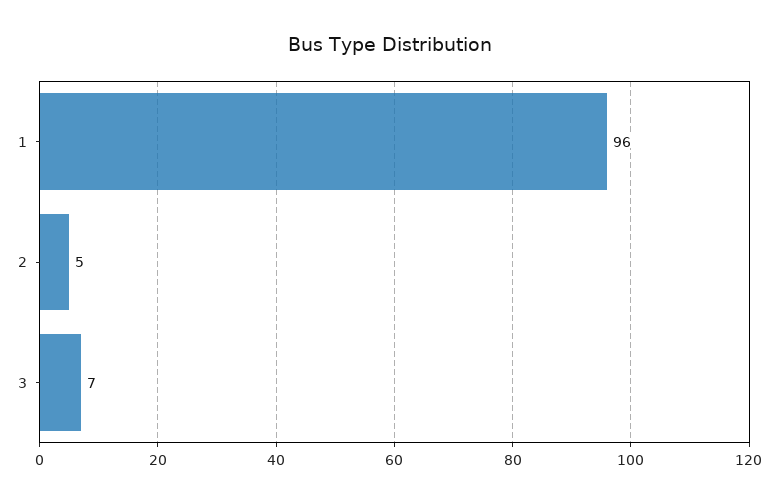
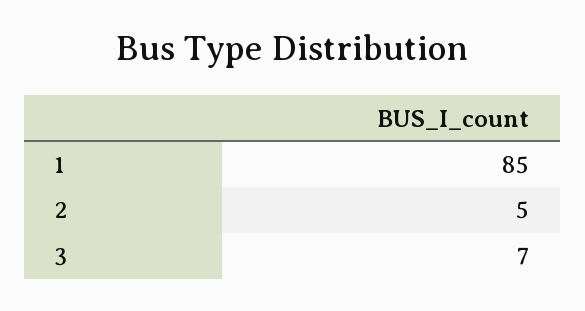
1: 96 -> 85

